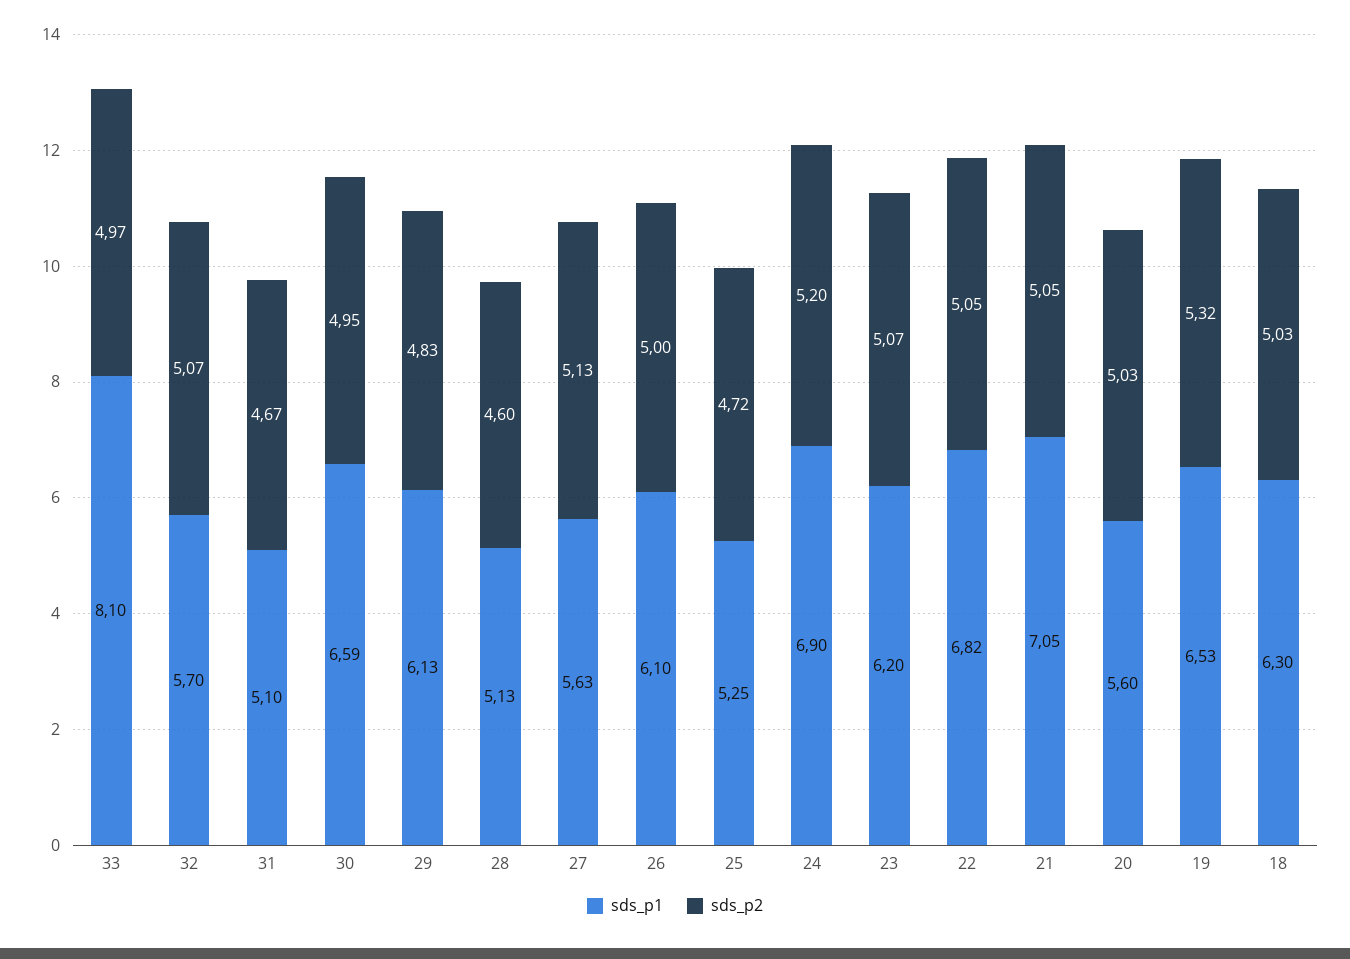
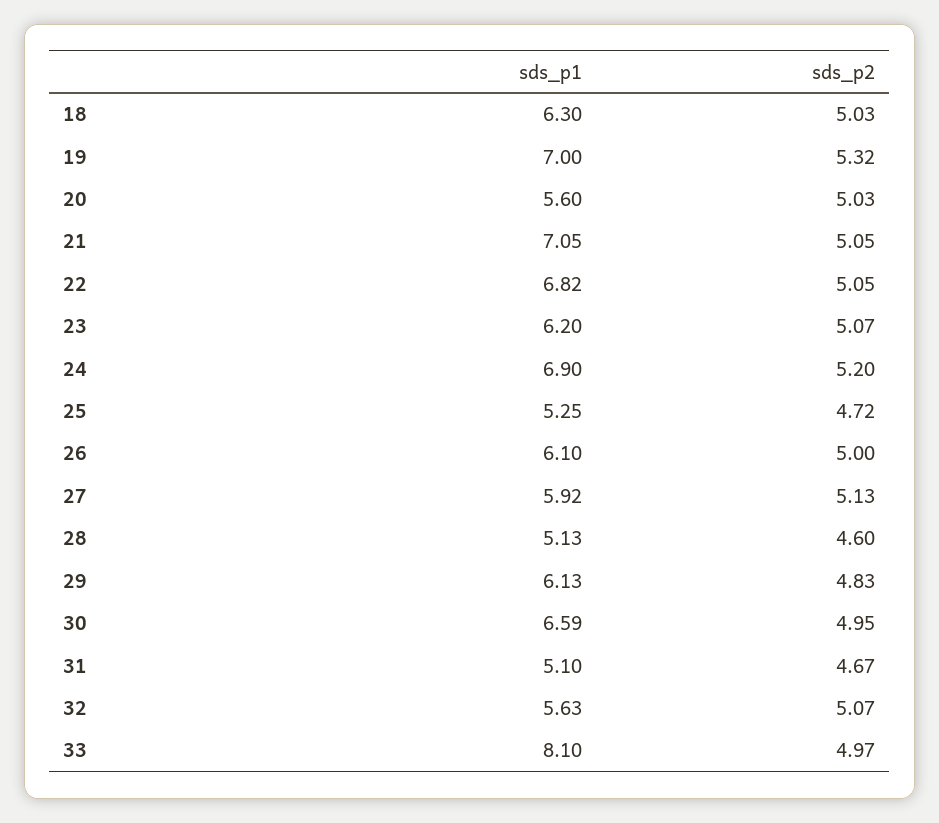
sds_p1, 32: 5.7 -> 5.63
sds_p1, 27: 5.63 -> 5.92
sds_p1, 19: 6.53 -> 7

